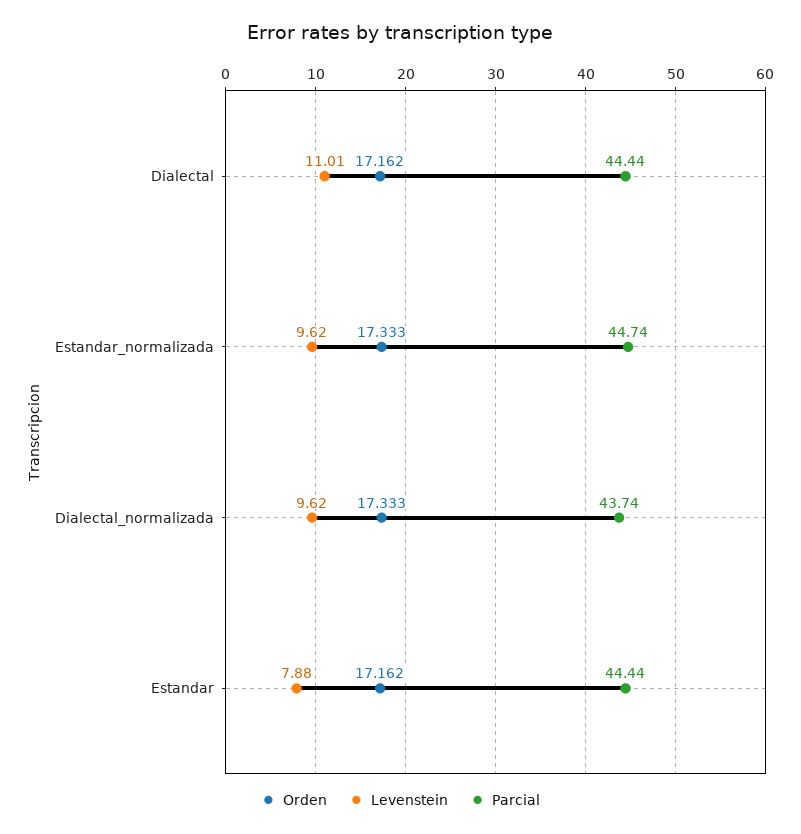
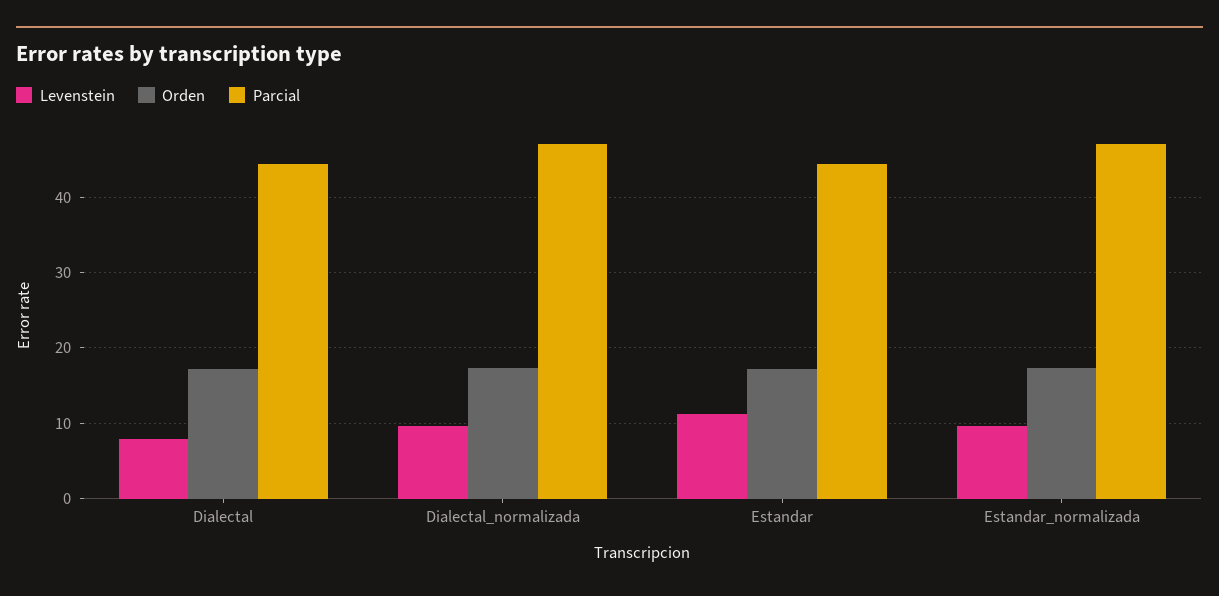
Levenstein, Dialectal: 11.01 -> 8
Parcial, Estandar_normalizada: 44.74 -> 47
Parcial, Dialectal_normalizada: 43.74 -> 47
Levenstein, Estandar: 7.88 -> 11

